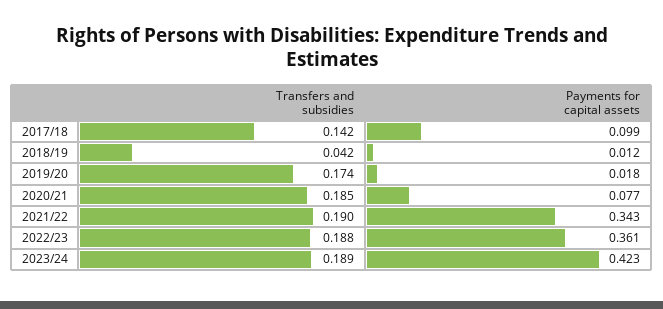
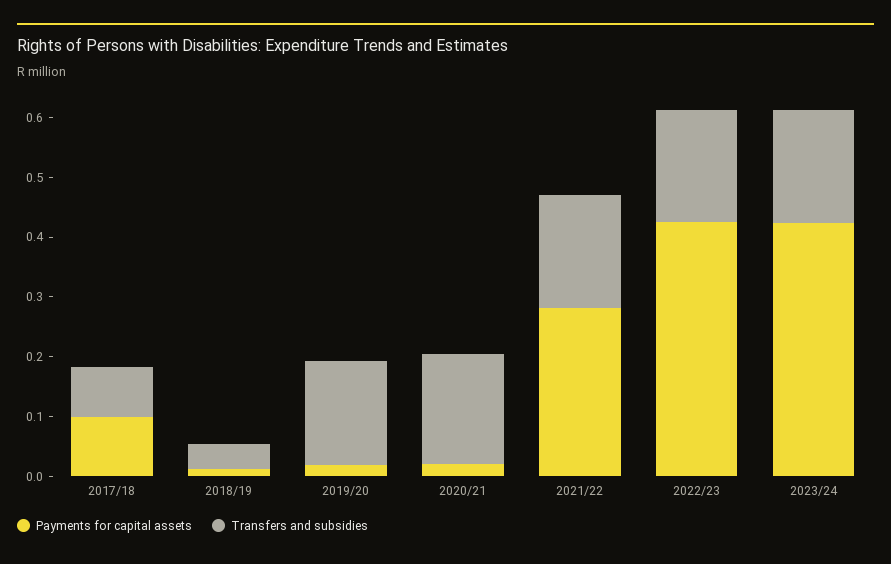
Transfers and subsidies, 2017/18: 0.142 -> 0.08
Payments for capital assets, 2020/21: 0.077 -> 0.02
Payments for capital assets, 2021/22: 0.343 -> 0.28
Payments for capital assets, 2022/23: 0.361 -> 0.42

